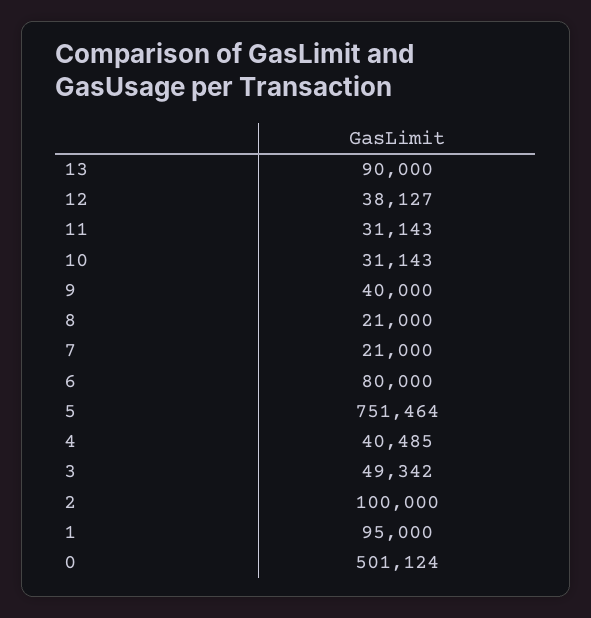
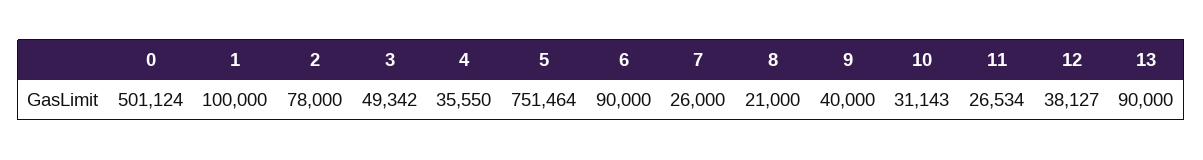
11: 31143 -> 26534
7: 21000 -> 26000
6: 80000 -> 90000
4: 40485 -> 35550
2: 100000 -> 78000
1: 95000 -> 100000

